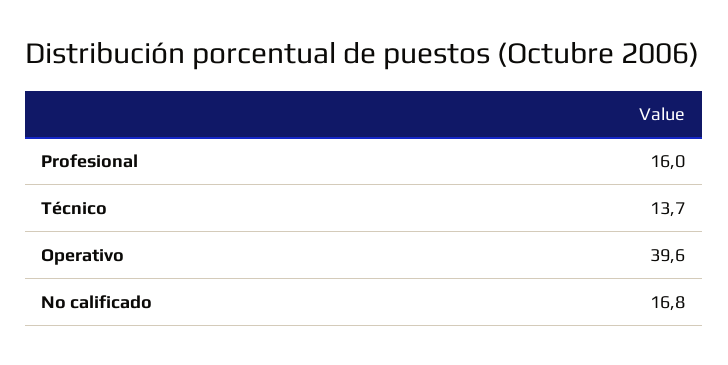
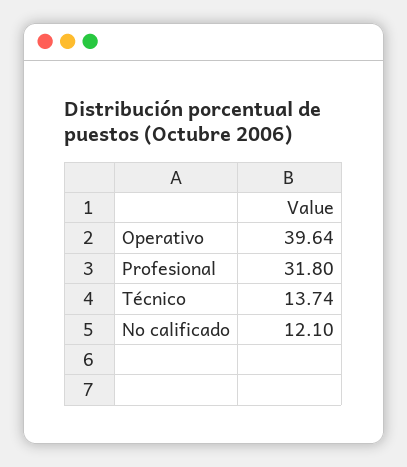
Profesional: 16 -> 31.8
No calificado: 16.8 -> 12.1

